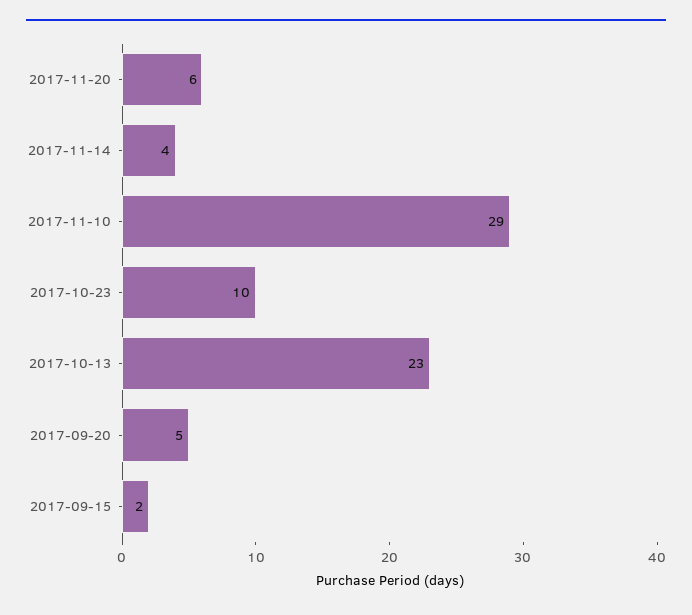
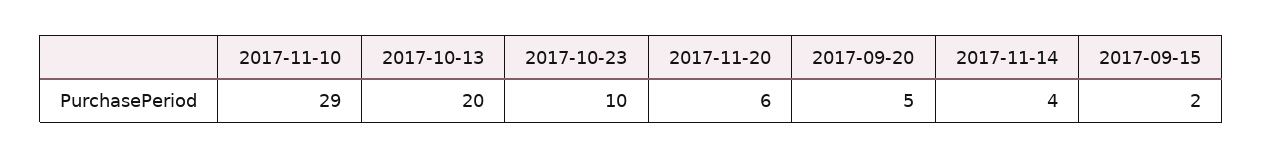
2017-10-13: 23 -> 20

